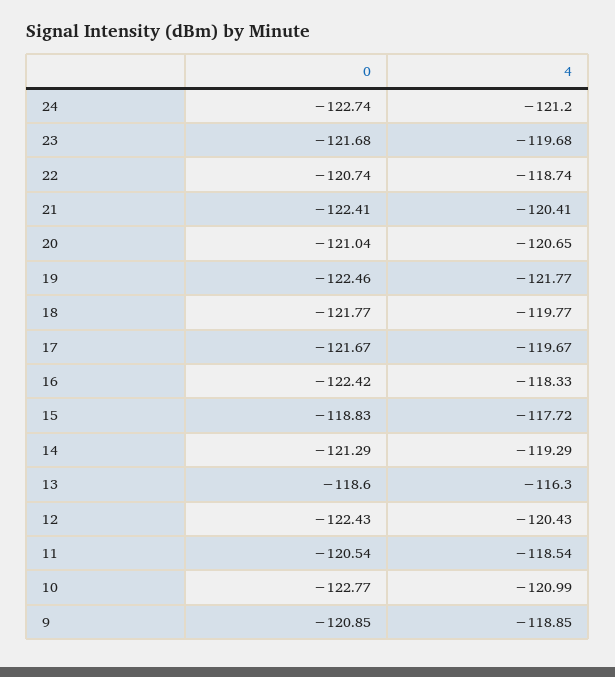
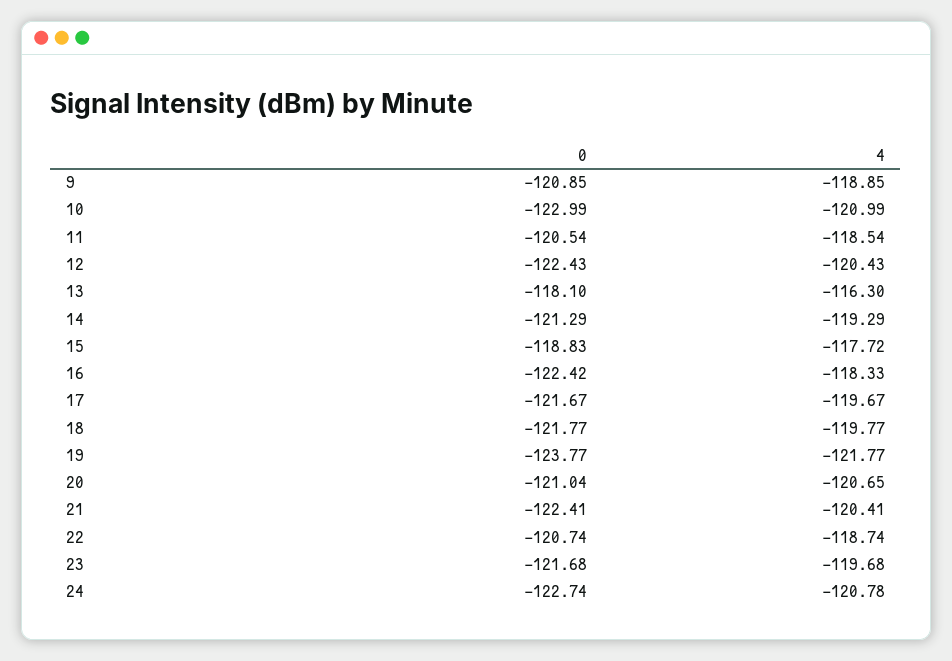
4, 24: -121.2 -> -120.78
0, 19: -122.46 -> -123.77
0, 13: -118.6 -> -118.1
0, 10: -122.77 -> -122.99

